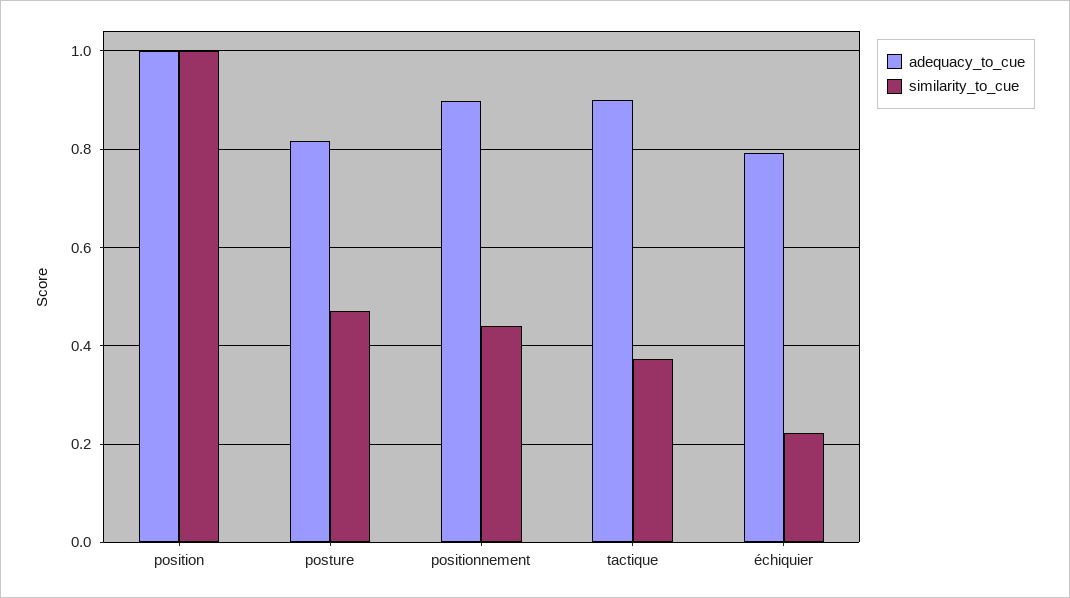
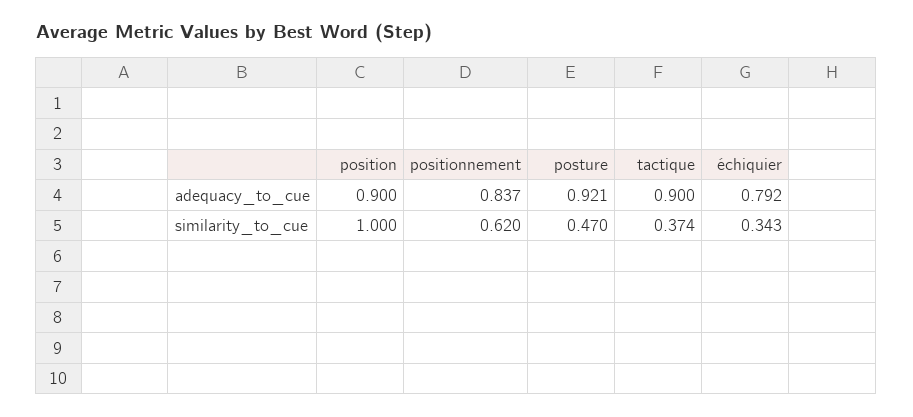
adequacy_to_cue, position: 1 -> 0.9
adequacy_to_cue, posture: 0.82 -> 0.921
adequacy_to_cue, positionnement: 0.9 -> 0.837
similarity_to_cue, positionnement: 0.44 -> 0.62
similarity_to_cue, échiquier: 0.22 -> 0.343

